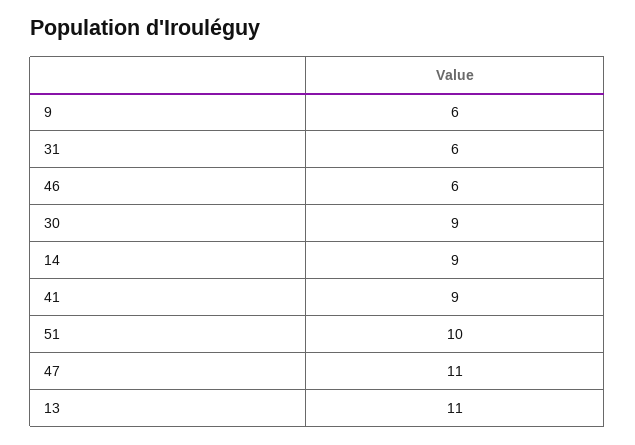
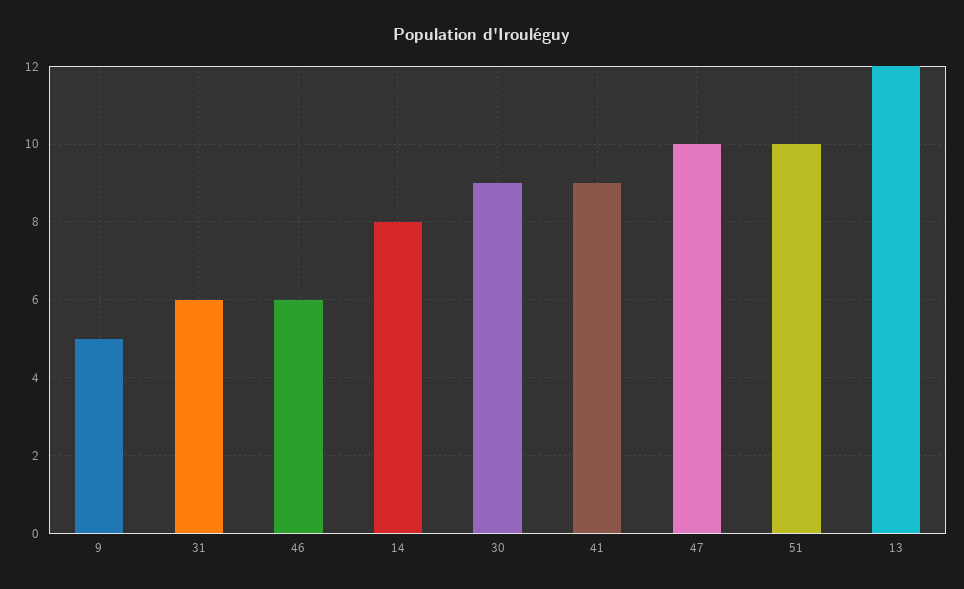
9: 6 -> 5
14: 9 -> 8
47: 11 -> 10
13: 11 -> 12

